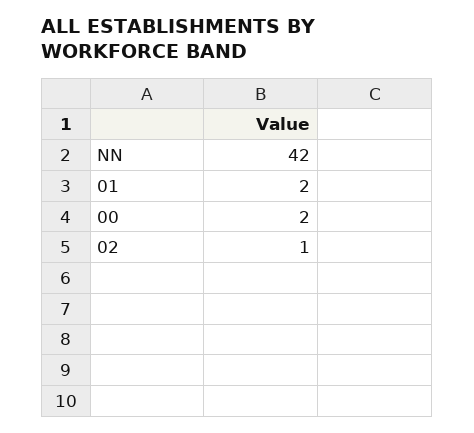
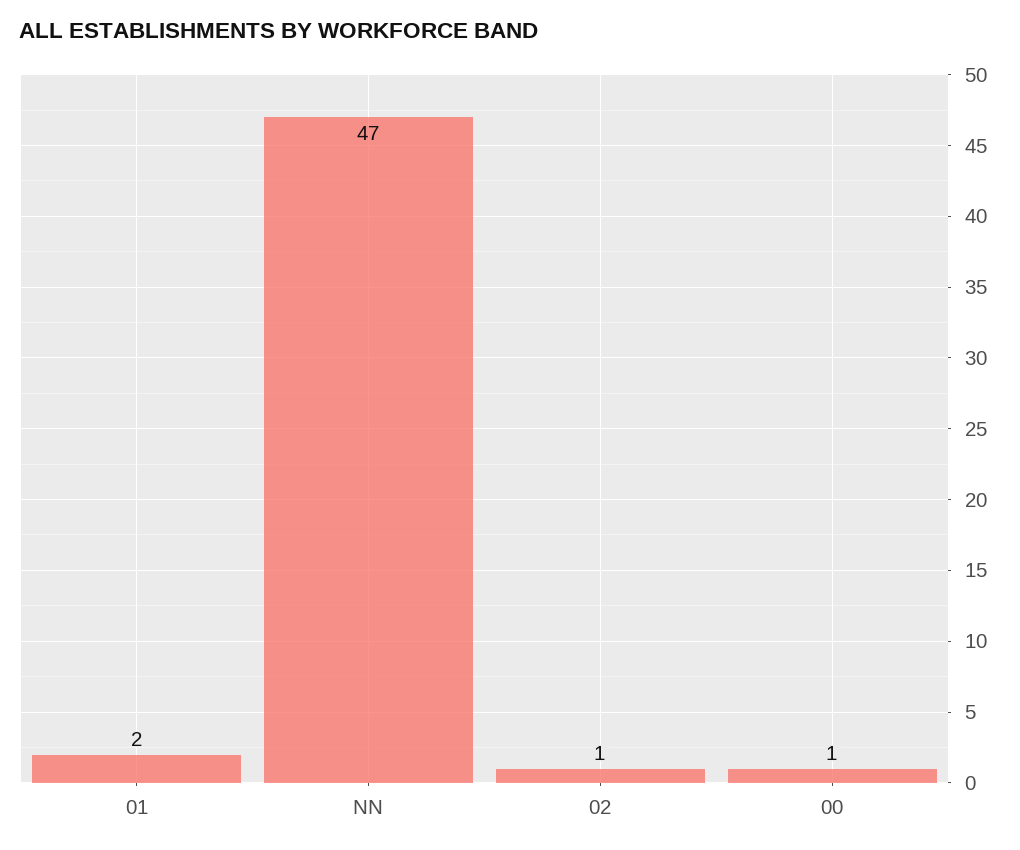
NN: 42 -> 47
00: 2 -> 1

